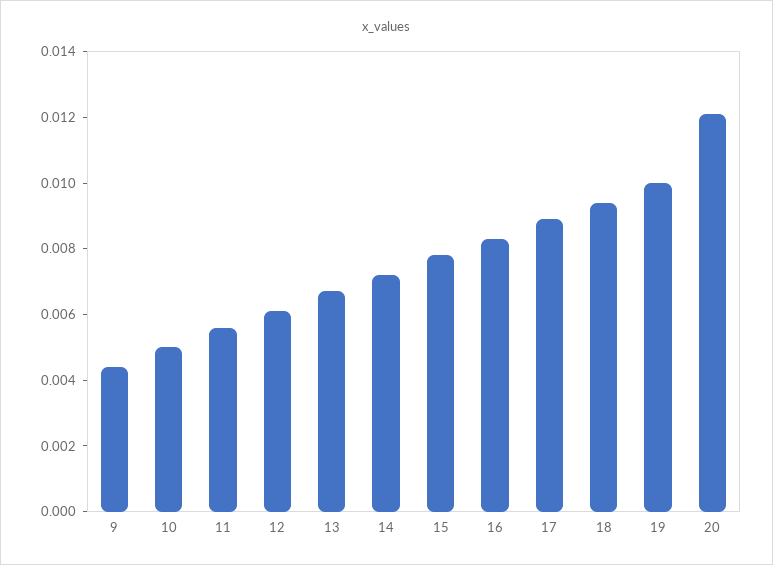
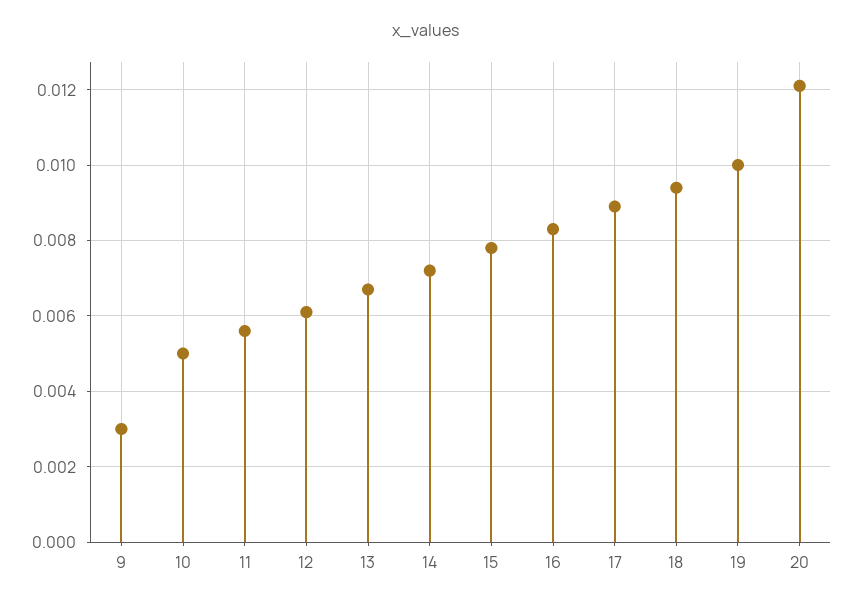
9: 0.0045 -> 0.003

